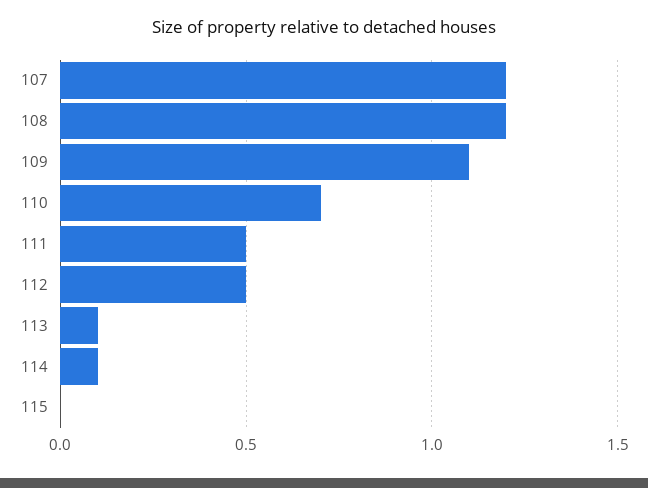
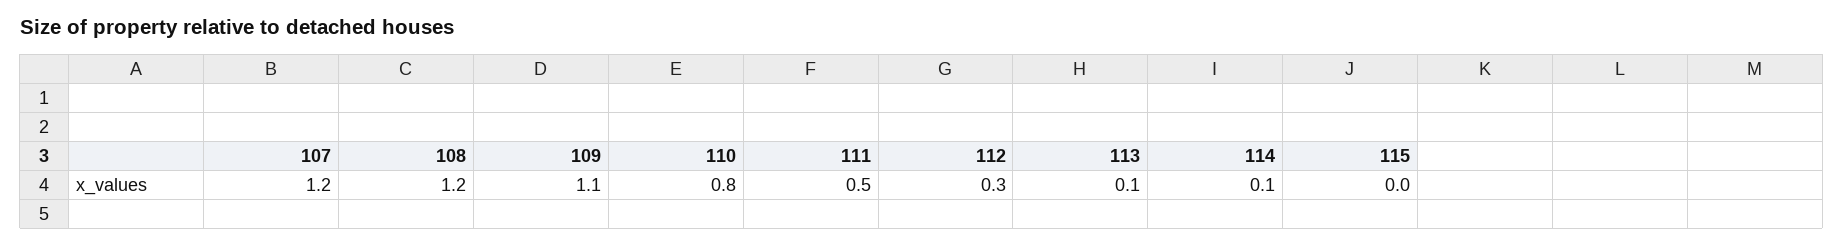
110: 0.7 -> 0.8
112: 0.5 -> 0.3

